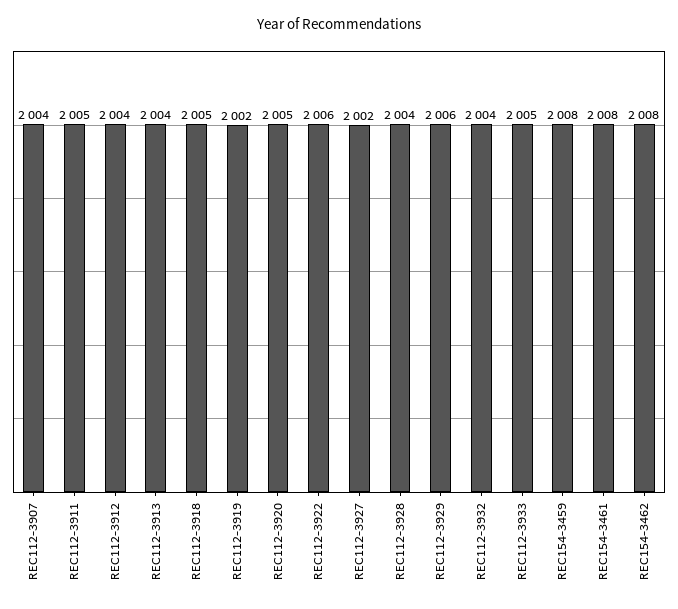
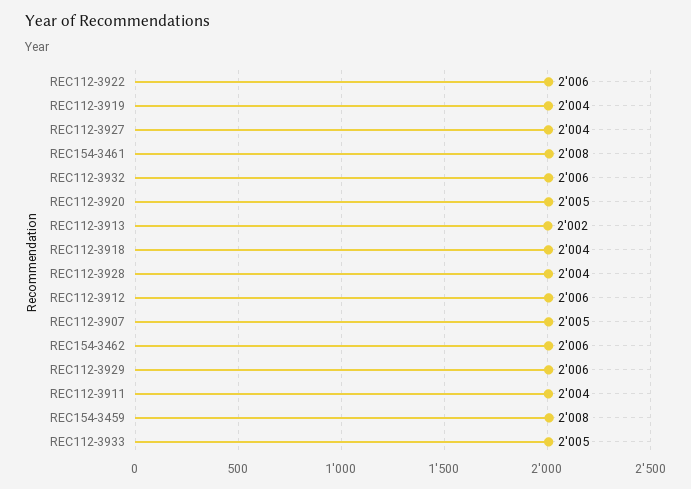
REC112-3907: 2004 -> 2005
REC112-3911: 2005 -> 2004
REC112-3912: 2004 -> 2006
REC112-3913: 2004 -> 2002
REC112-3918: 2005 -> 2004
REC112-3919: 2002 -> 2004
REC112-3927: 2002 -> 2004
REC112-3932: 2004 -> 2006
REC154-3462: 2008 -> 2006

